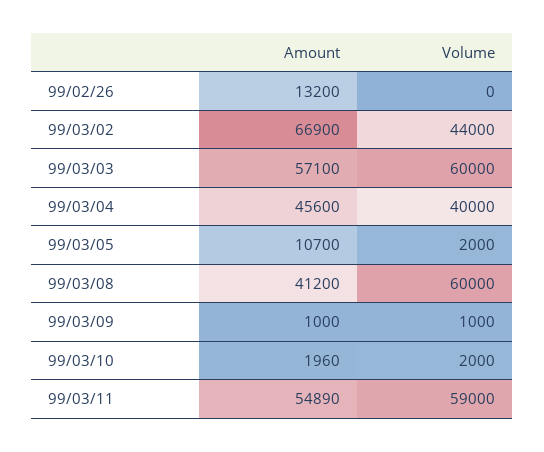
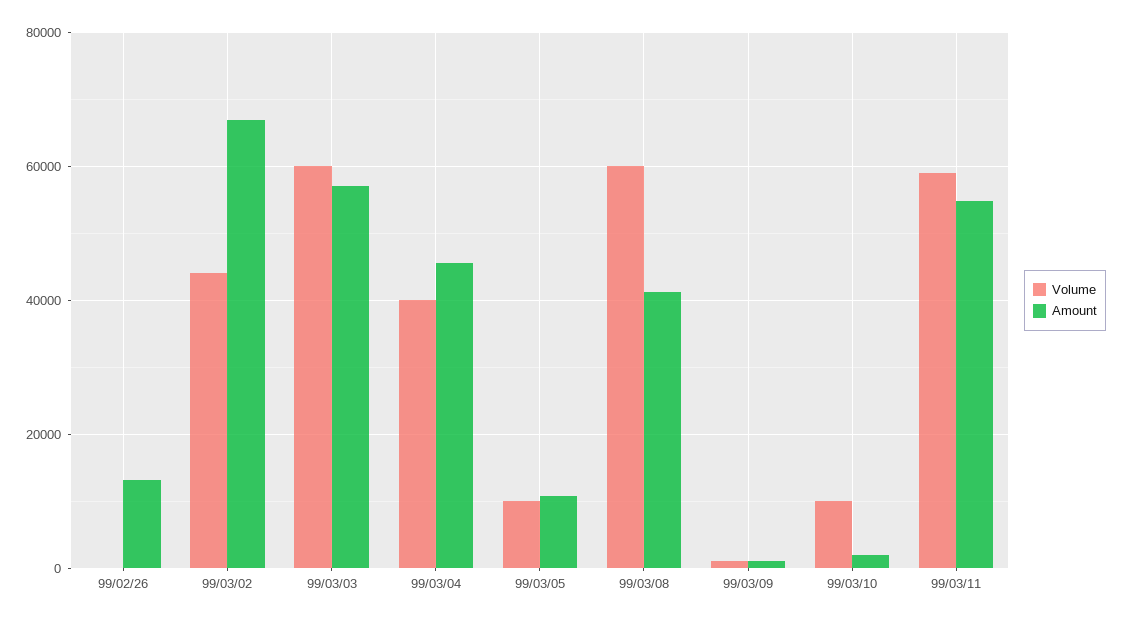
Volume, 99/03/05: 2000 -> 10000
Volume, 99/03/10: 2000 -> 10000

